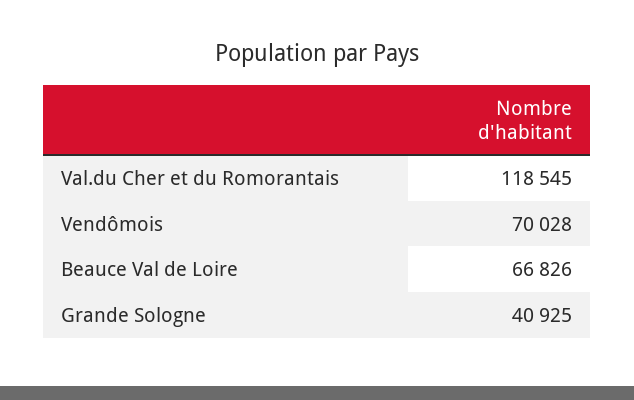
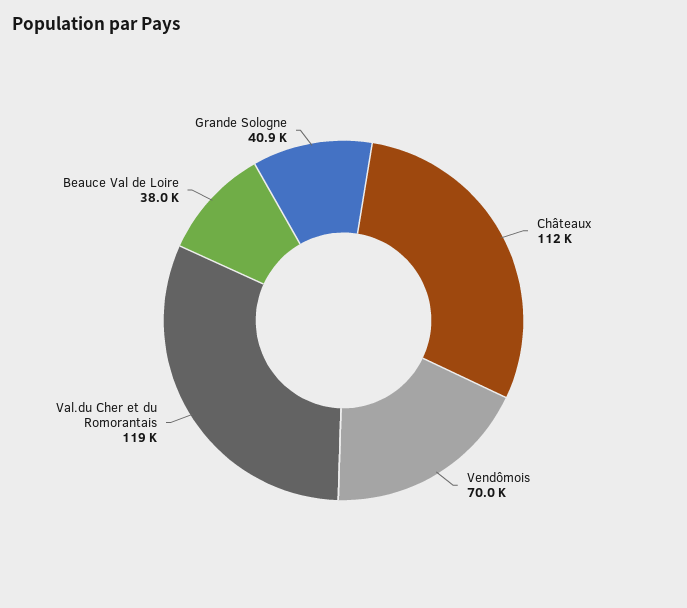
Beauce Val de Loire: 66826 -> 38000
Châteaux: none -> 112000

